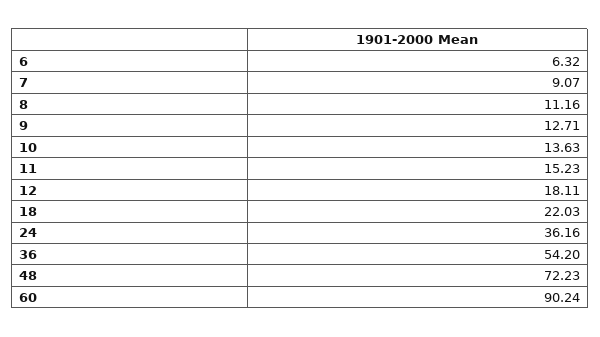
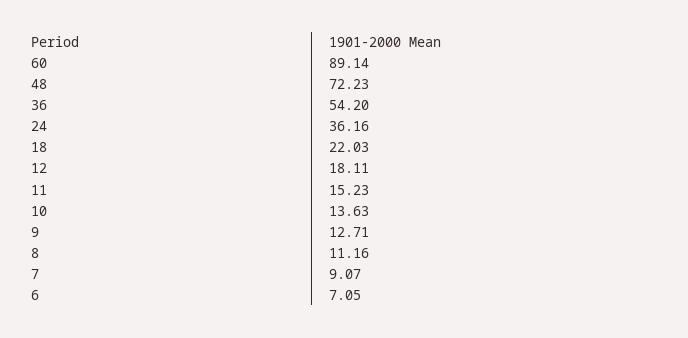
6: 6.32 -> 7.05
60: 90.24 -> 89.14

